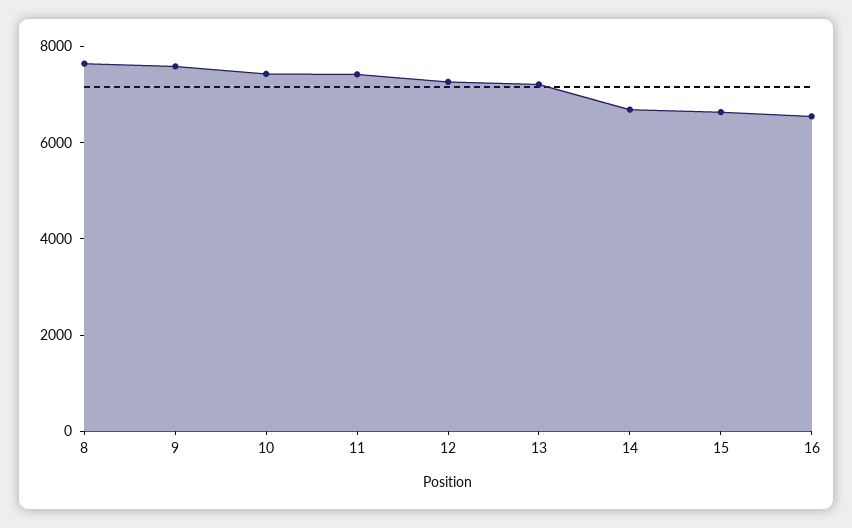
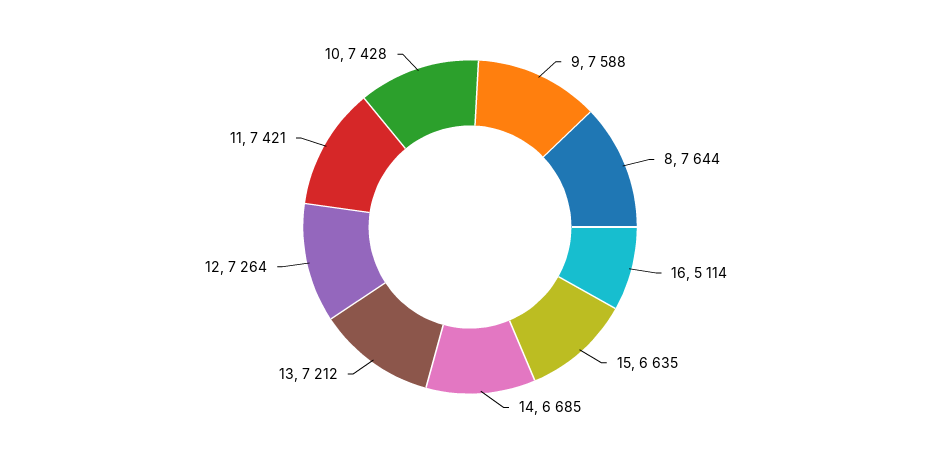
16: 6500 -> 5114

